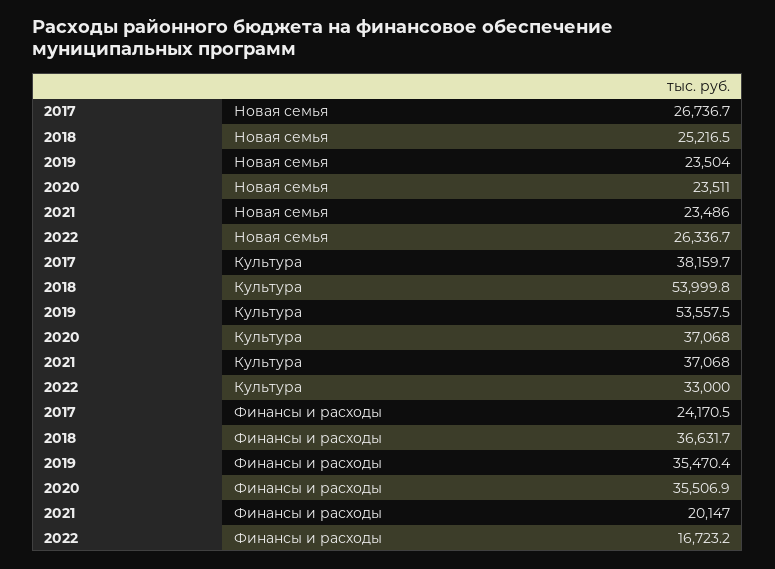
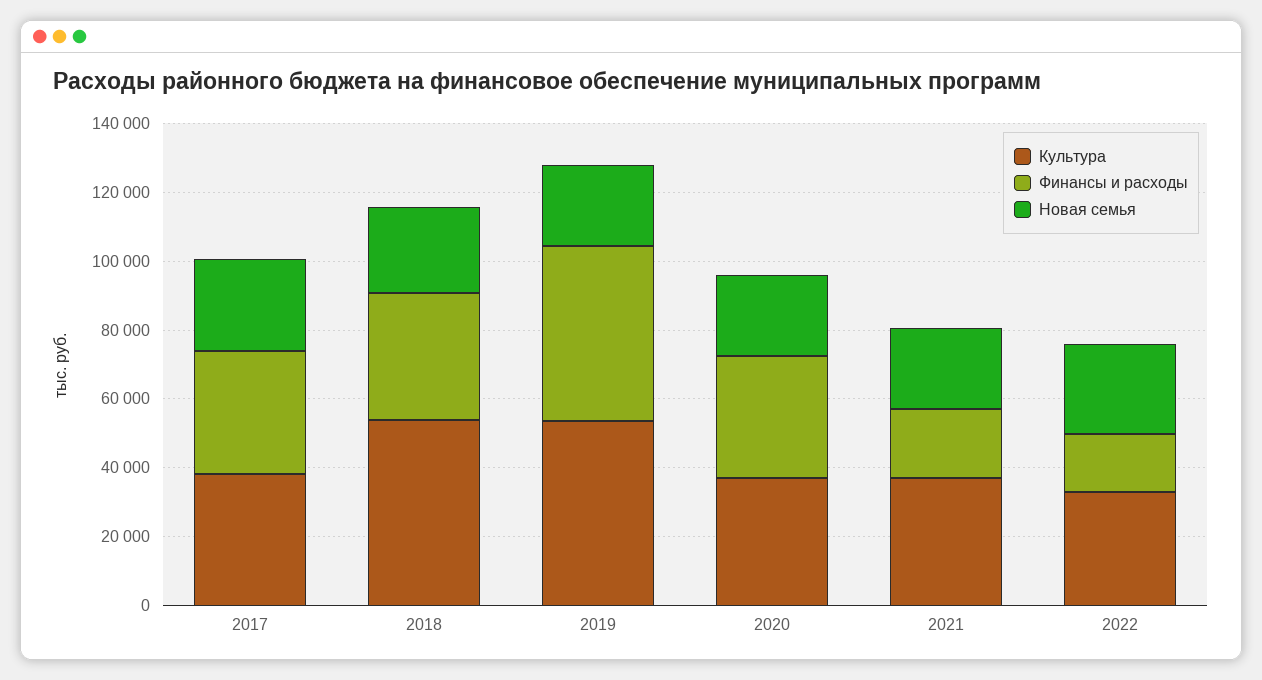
Финансы и расходы, 2017: 24170.5 -> 35000
Финансы и расходы, 2019: 35470.4 -> 50000

